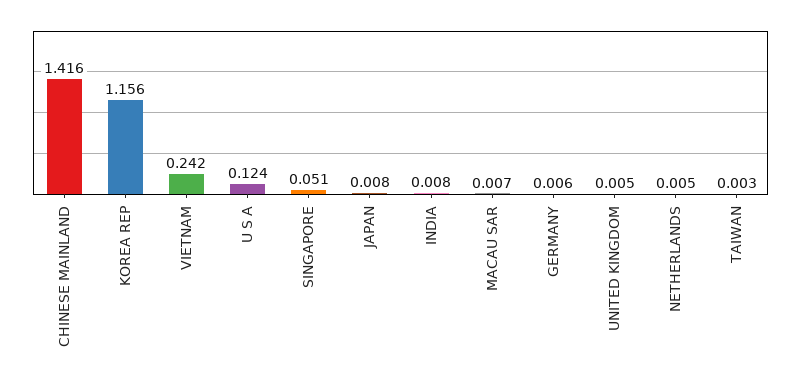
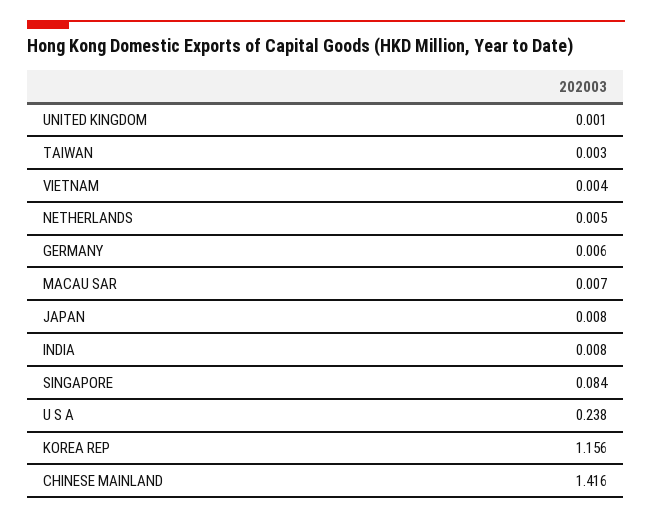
VIETNAM: 0.242 -> 0.004
U S A: 0.124 -> 0.238
SINGAPORE: 0.051 -> 0.084
UNITED KINGDOM: 0.005 -> 0.001

